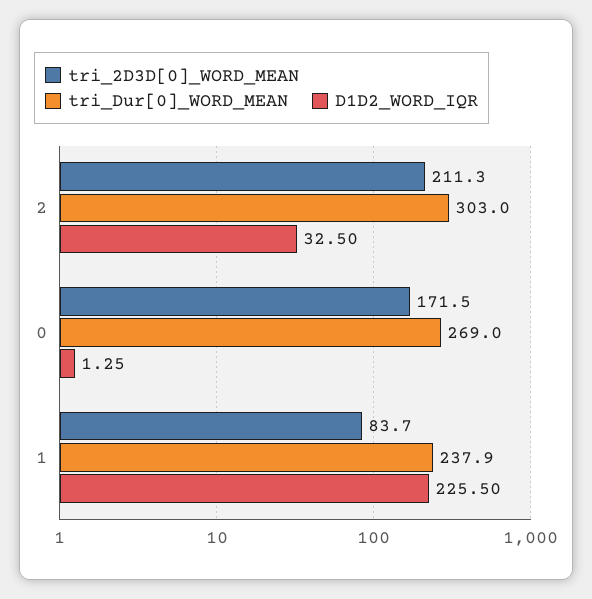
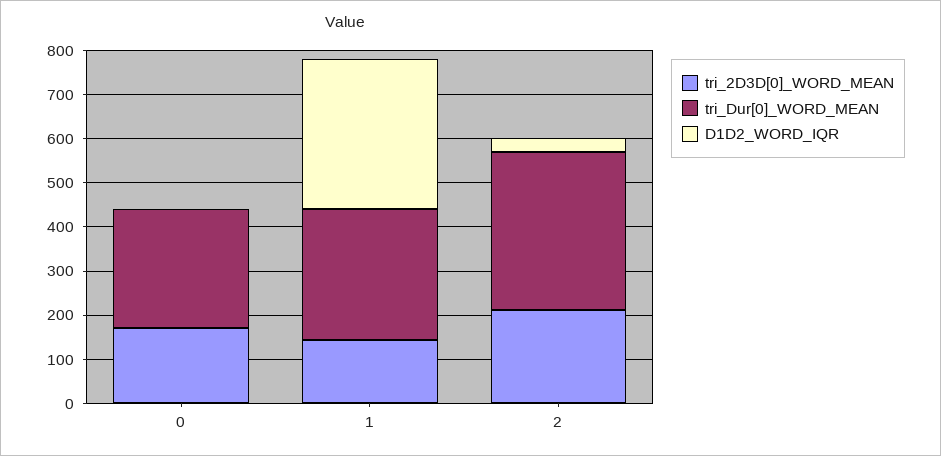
tri_Dur[0]_WORD_MEAN, 2: 303 -> 360
tri_2D3D[0]_WORD_MEAN, 1: 83.7 -> 140
tri_Dur[0]_WORD_MEAN, 1: 237.9 -> 300
D1D2_WORD_IQR, 1: 225.5 -> 340

